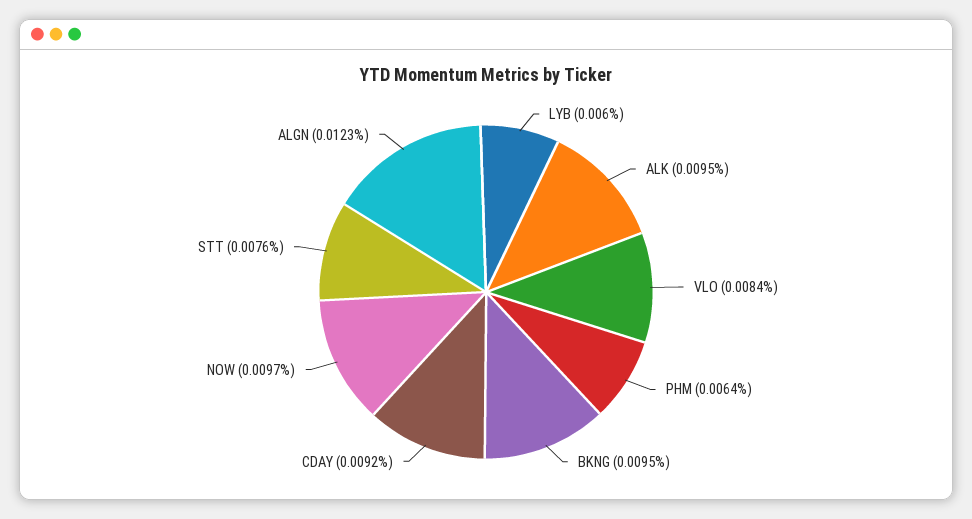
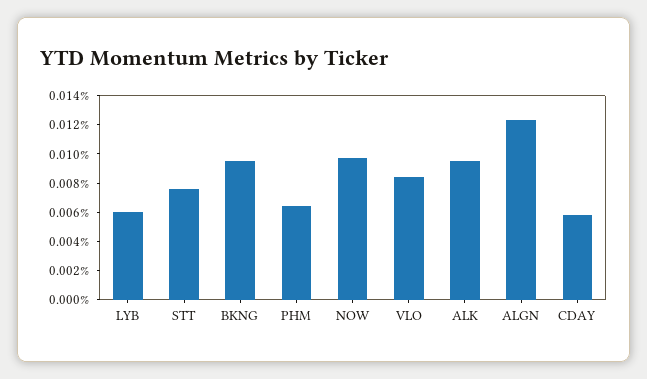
CDAY: 0.0092 -> 0.006

